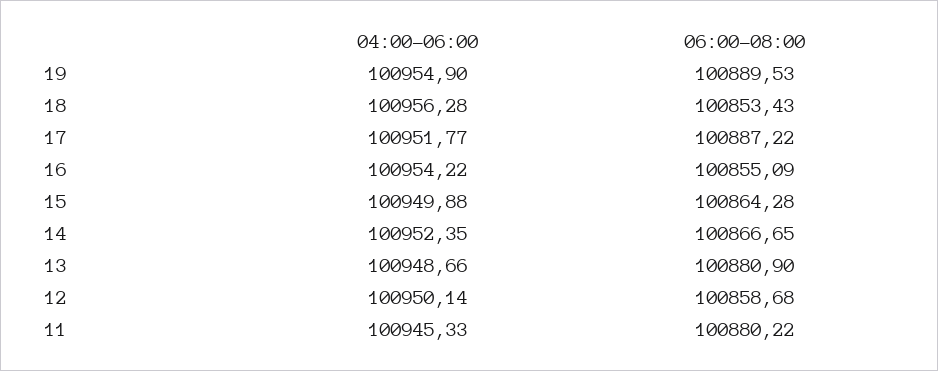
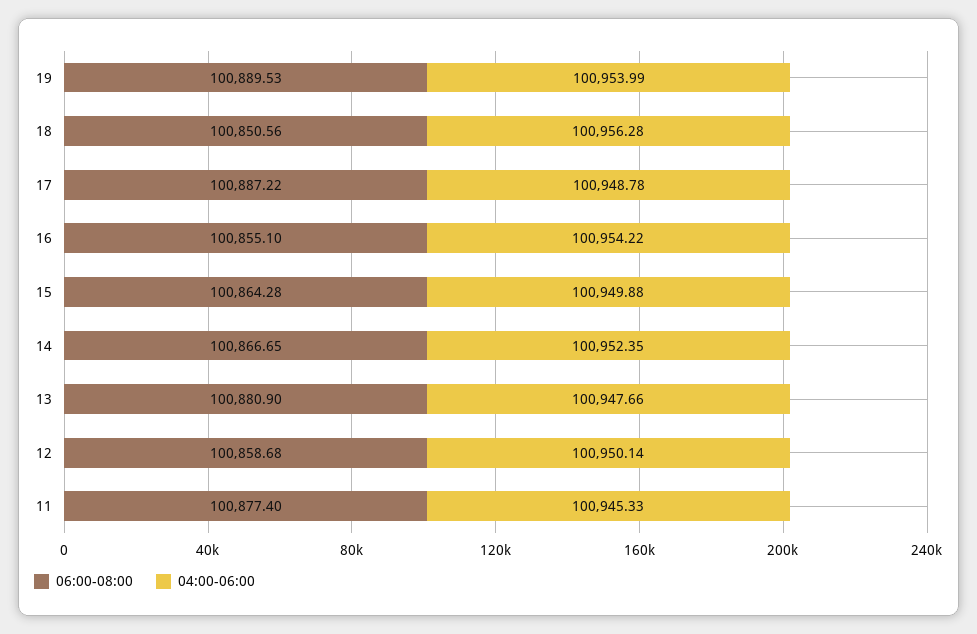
04:00-06:00, 19: 100954.9 -> 100953.99
06:00-08:00, 18: 100853.43 -> 100850.56
04:00-06:00, 17: 100951.77 -> 100948.78
06:00-08:00, 16: 100855.09 -> 100855.1
04:00-06:00, 13: 100948.66 -> 100947.66
06:00-08:00, 11: 100880.22 -> 100877.4

